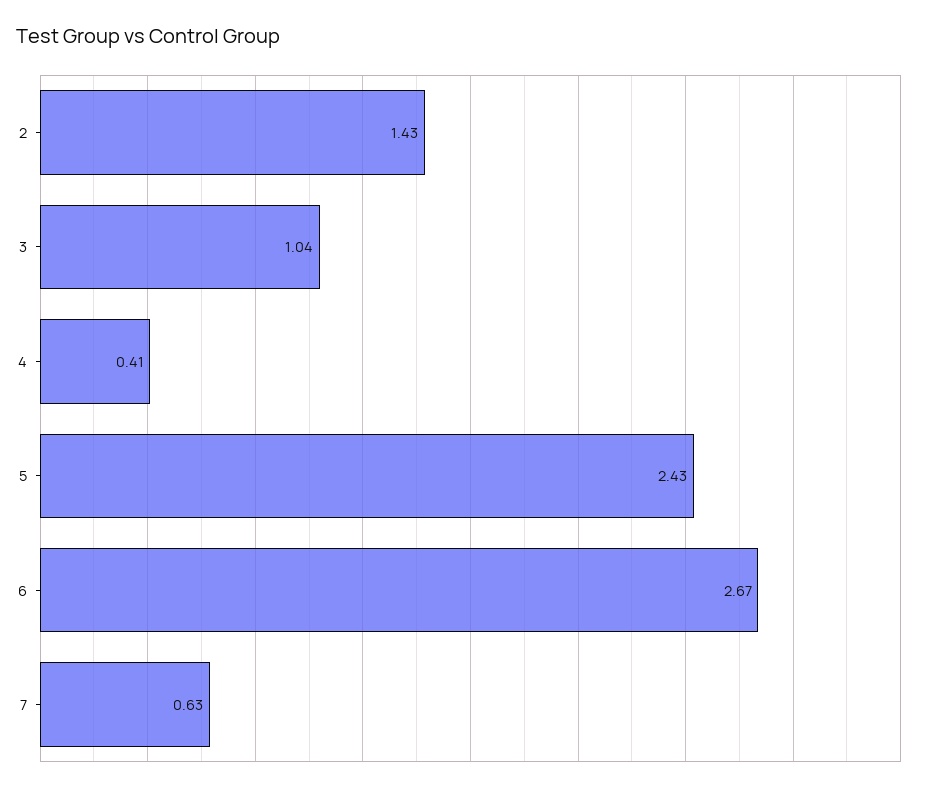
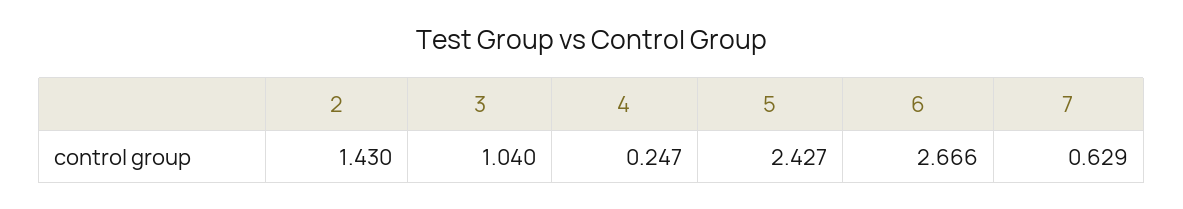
4: 0.41 -> 0.247

